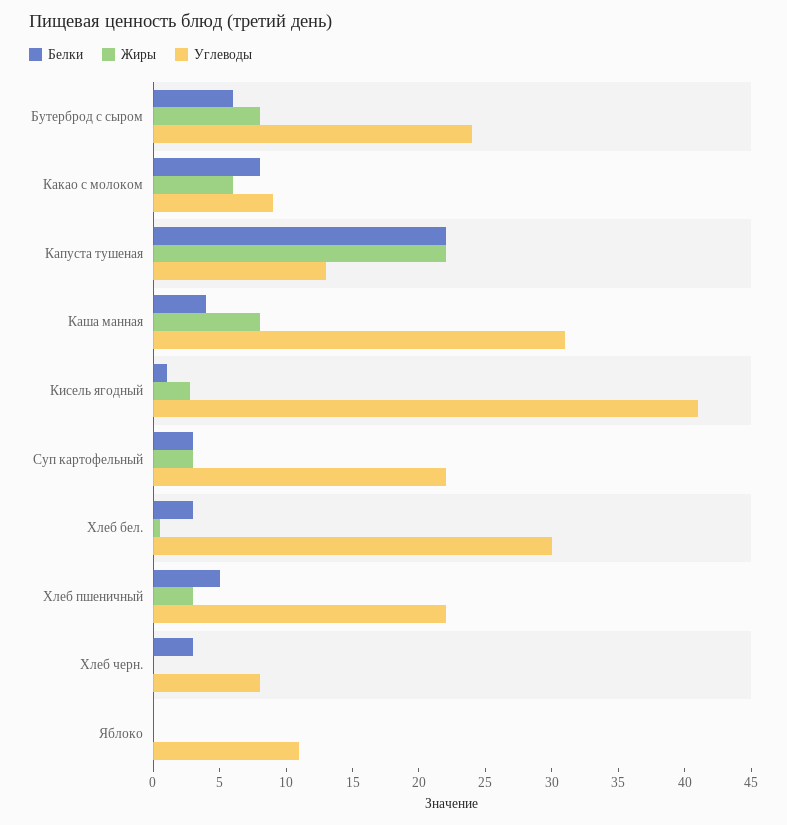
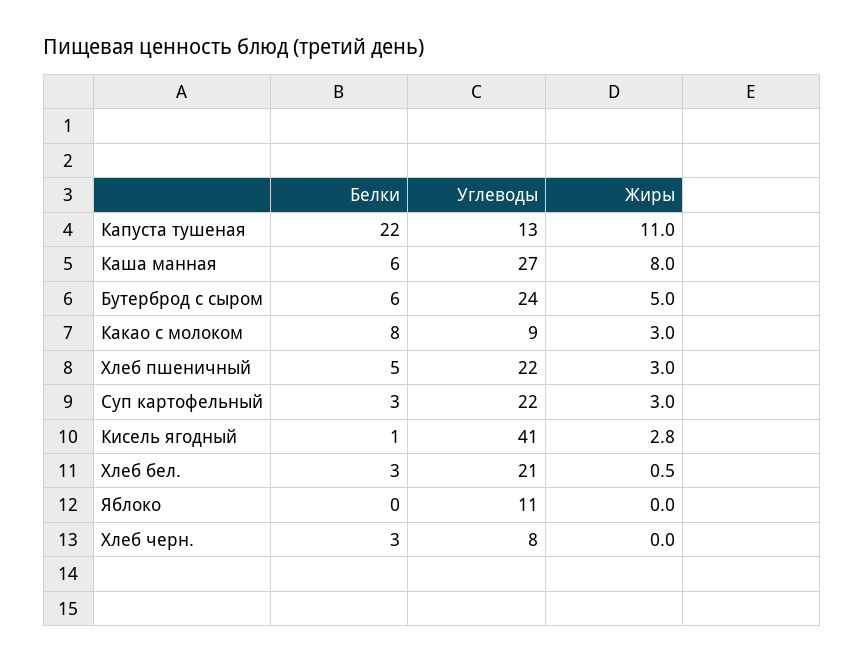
Жиры, Бутерброд с сыром: 8 -> 5
Жиры, Какао с молоком: 6 -> 3
Жиры, Капуста тушеная: 22 -> 11
Белки, Каша манная: 4 -> 6
Углеводы, Каша манная: 31 -> 27
Углеводы, Хлеб бел.: 30 -> 21

